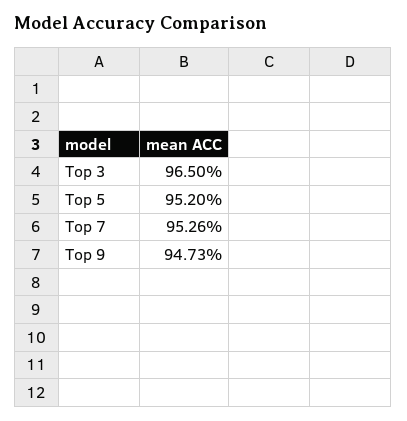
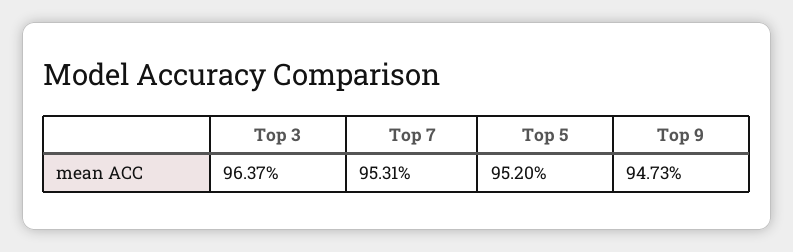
Top 3: 96.5 -> 96.37
Top 7: 95.26 -> 95.31

